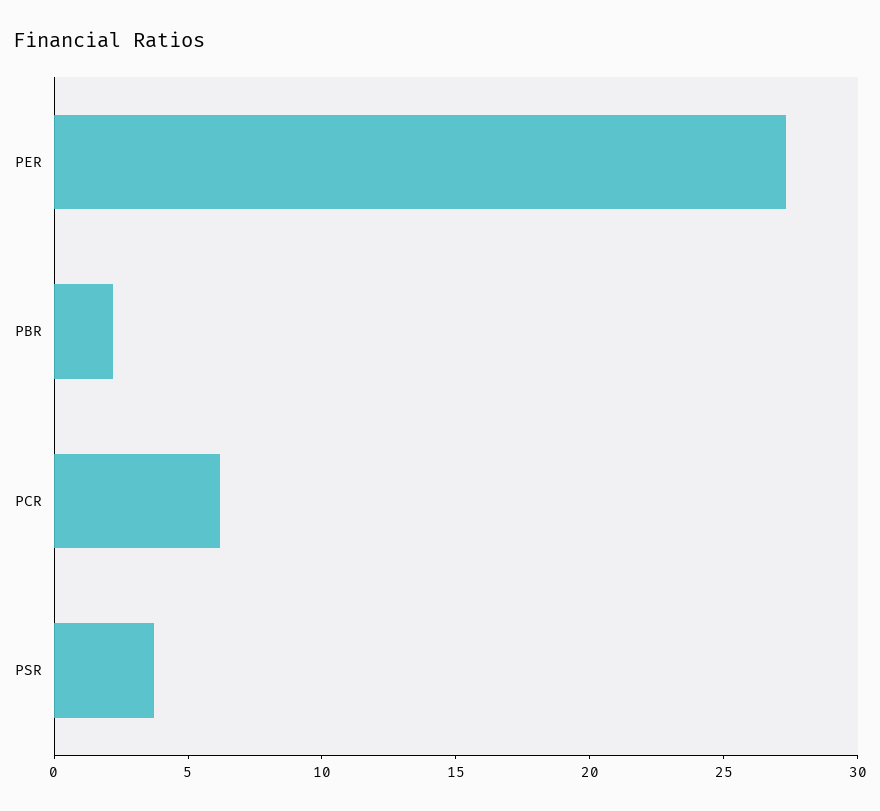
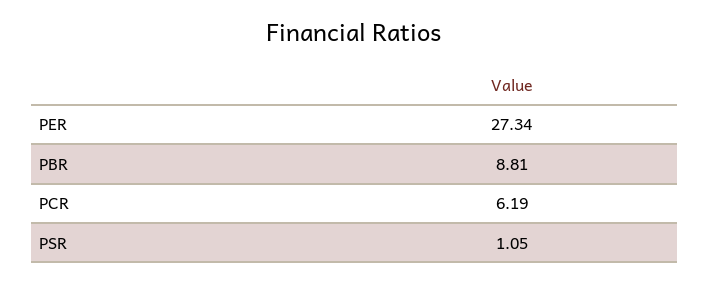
PBR: 2 -> 8.81
PSR: 4 -> 1.05

